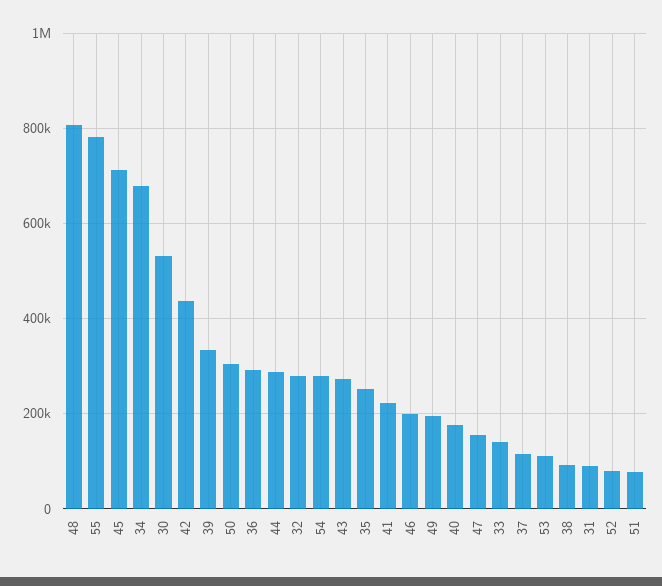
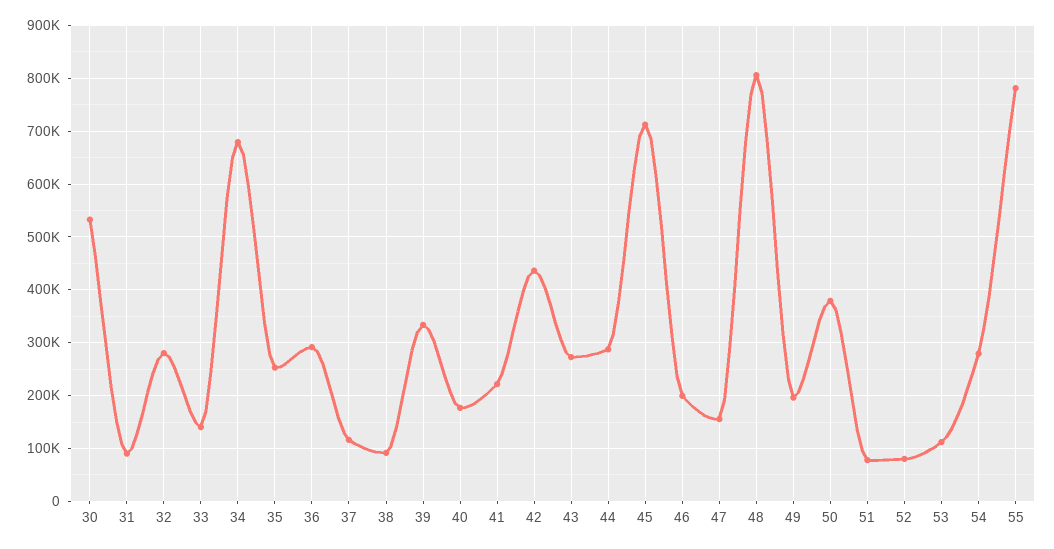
50: 300000 -> 380000

